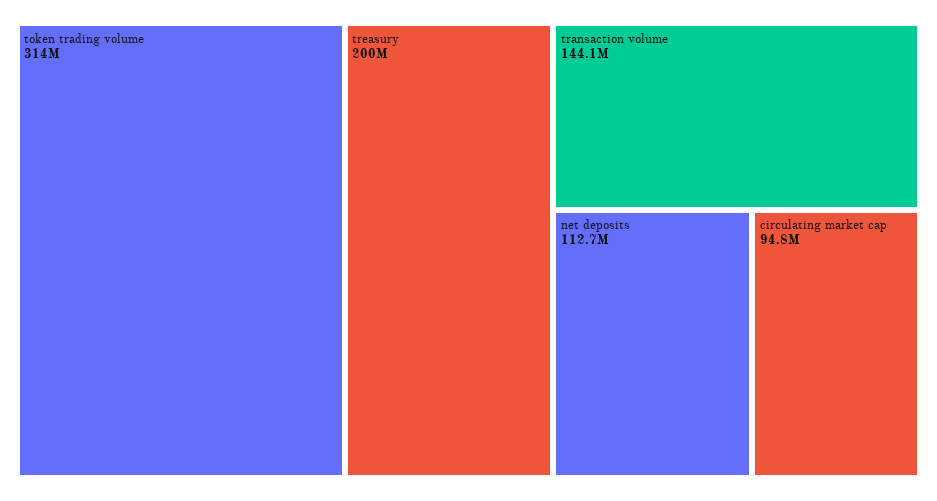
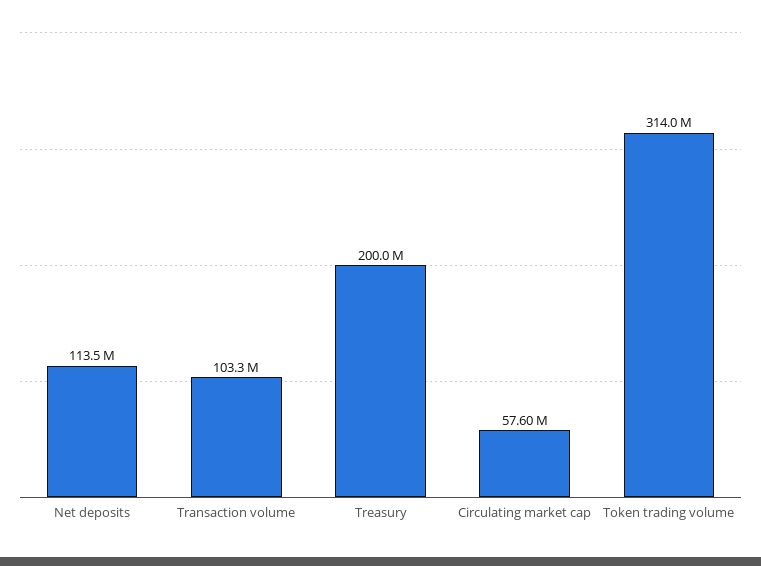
transaction volume: 144100000 -> 103300000
net deposits: 112700000 -> 113500000
circulating market cap: 94800000 -> 57600000

